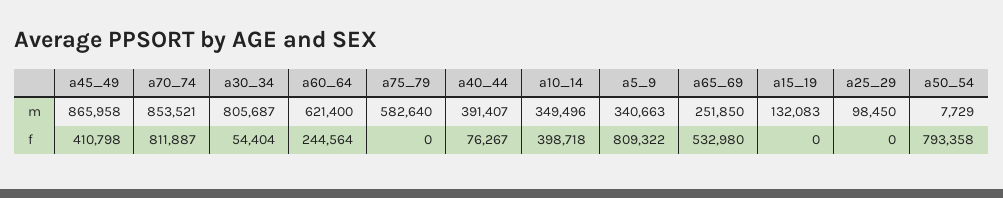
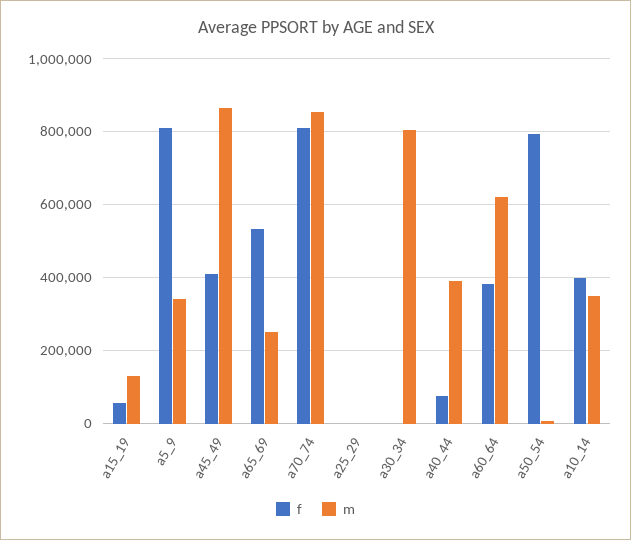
m, a75_79: 582640 -> none
m, a25_29: 98450 -> 0
f, a30_34: 54404 -> 0
f, a60_64: 244564 -> 380000
f, a75_79: 0 -> none
f, a15_19: 0 -> 60000

